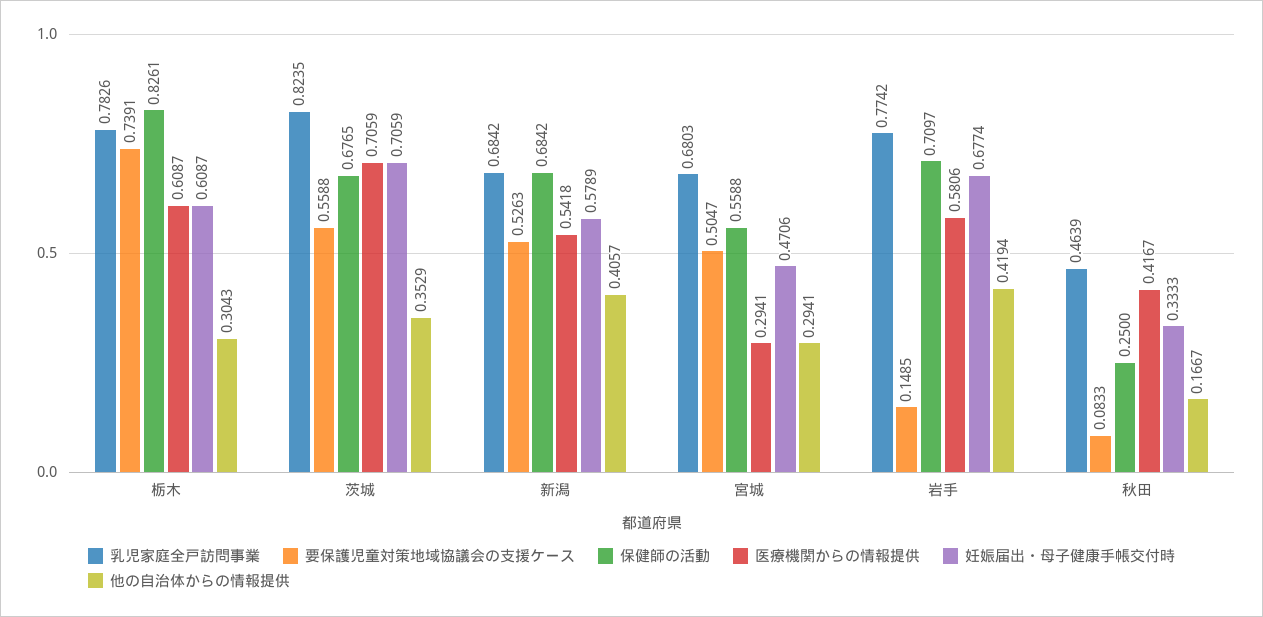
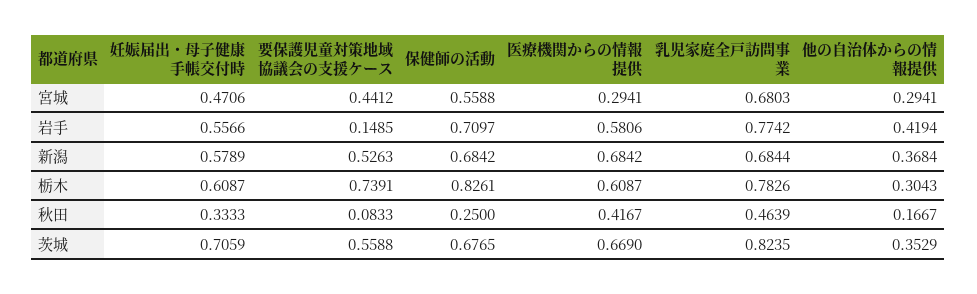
医療機関からの情報提供, 茨城: 0.7059 -> 0.669
乳児家庭全戸訪問事業, 新潟: 0.6842 -> 0.6844
医療機関からの情報提供, 新潟: 0.5418 -> 0.6842
他の自治体からの情報提供, 新潟: 0.4057 -> 0.3684
要保護児童対策地域協議会の支援ケース, 宮城: 0.5047 -> 0.4412
妊娠届出・母子健康手帳交付時, 岩手: 0.6774 -> 0.5566

